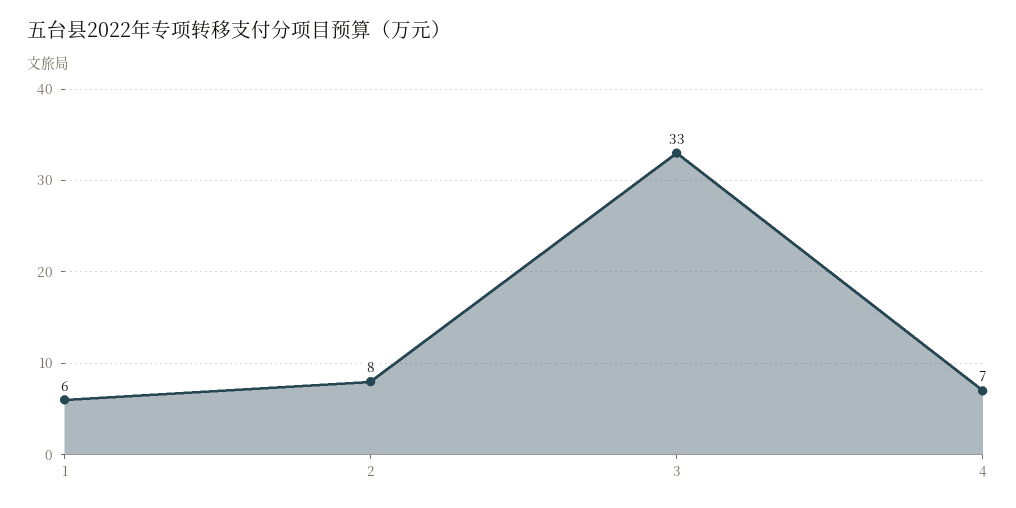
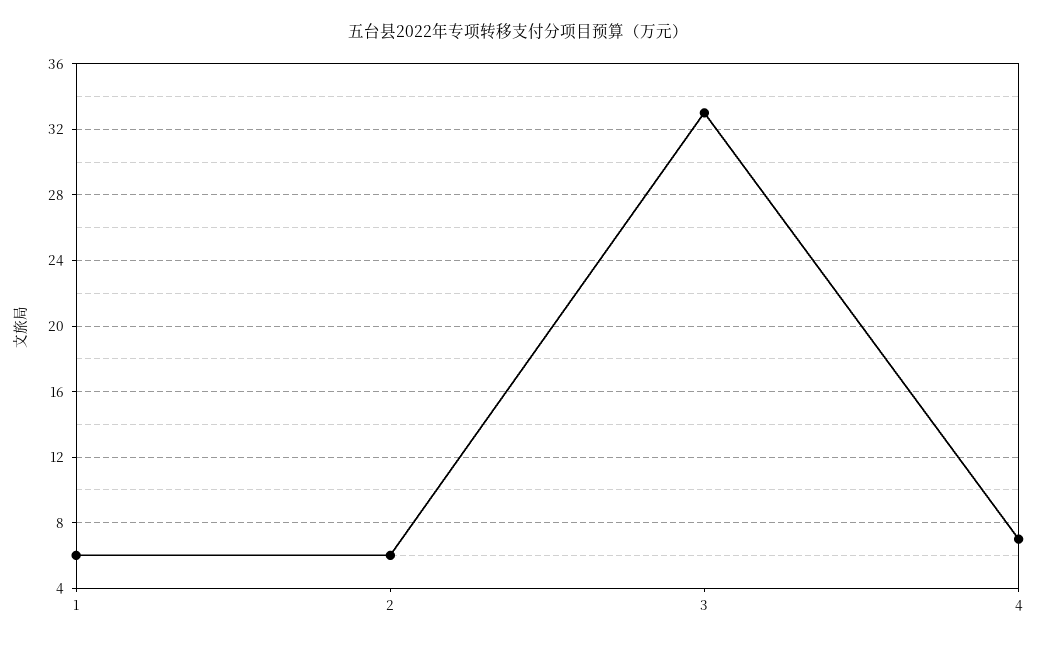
2: 8 -> 6

